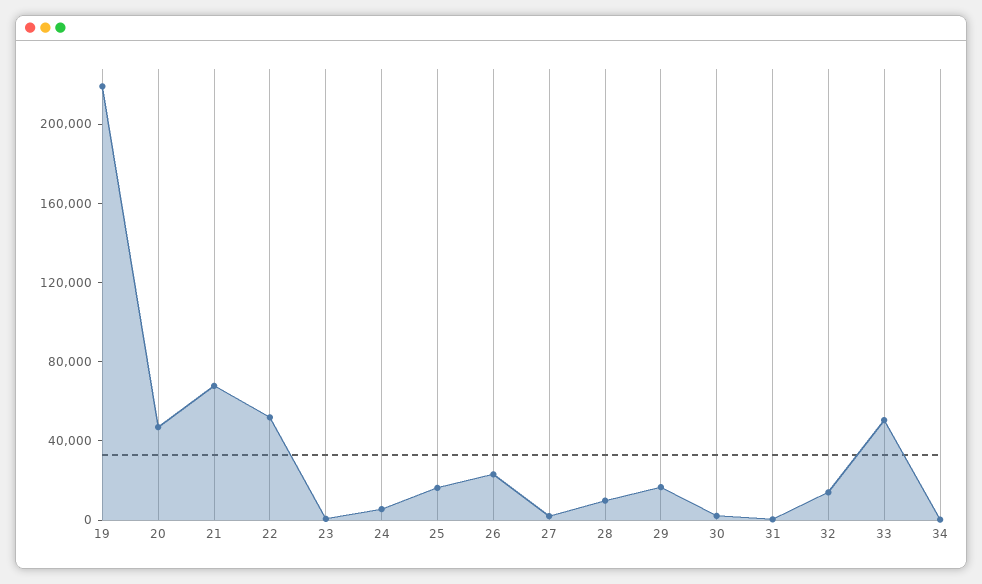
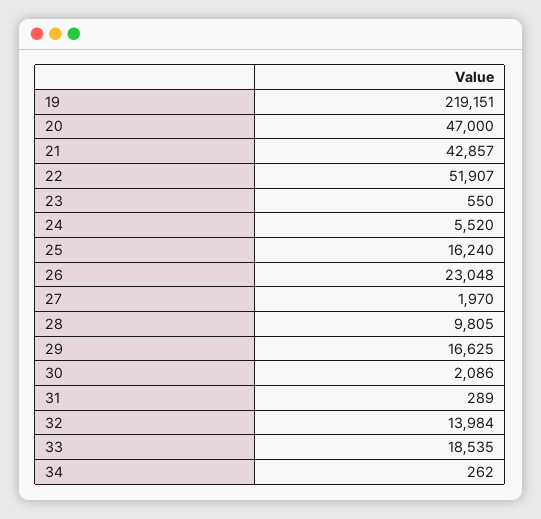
21: 70000 -> 42857
33: 50000 -> 18535

